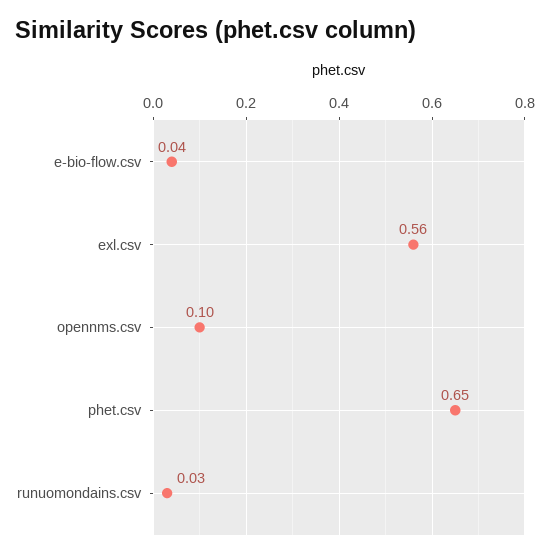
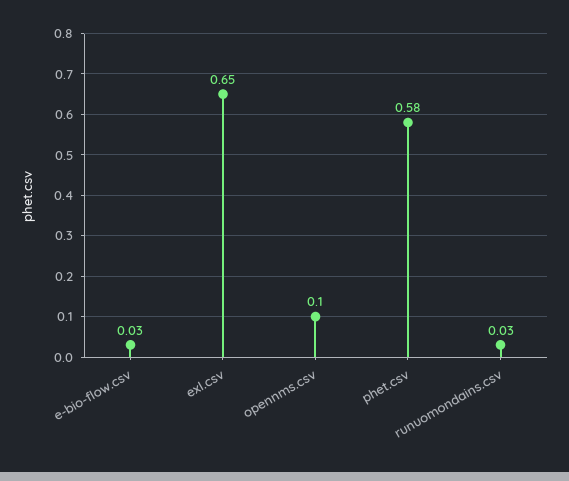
e-bio-flow.csv: 0.04 -> 0.03
exl.csv: 0.56 -> 0.65
phet.csv: 0.65 -> 0.58

